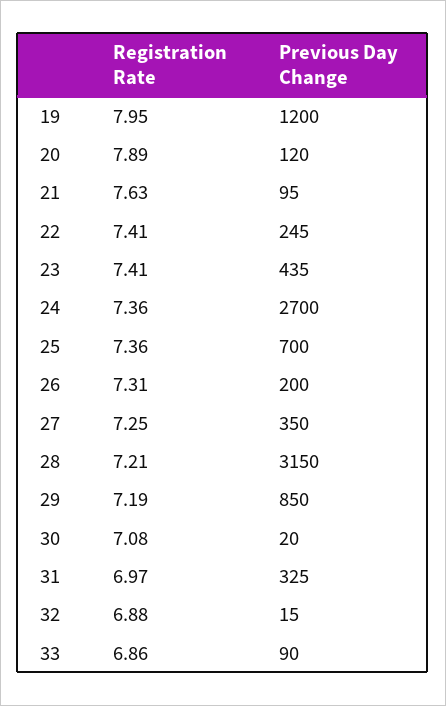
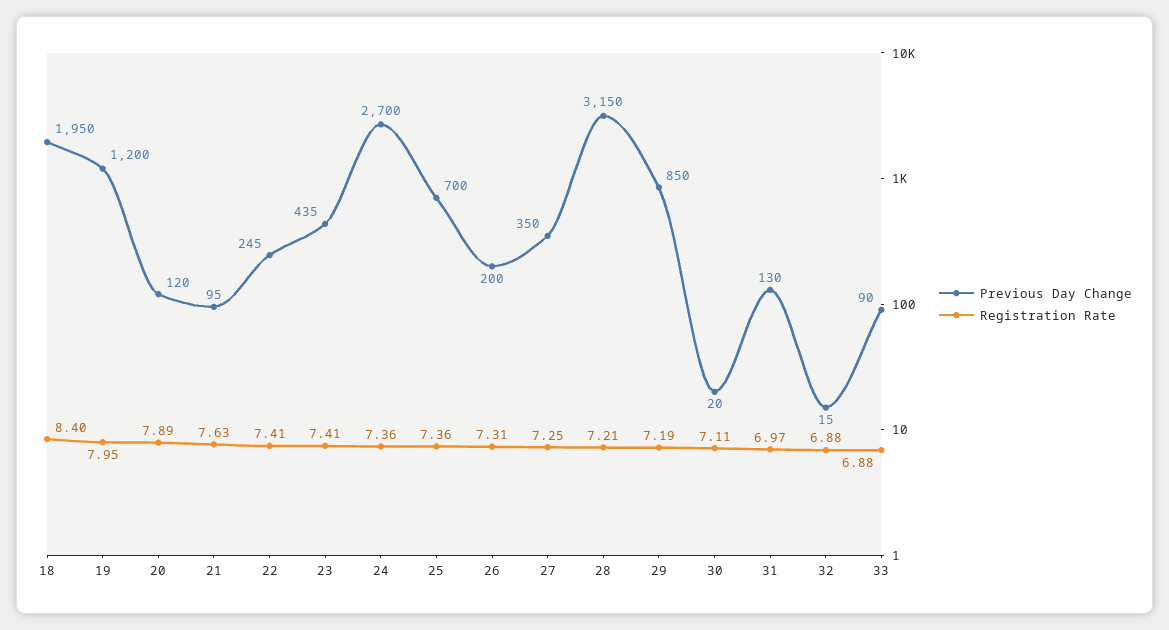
Registration Rate, 30: 7.08 -> 7.11
Previous Day Change, 31: 325 -> 130
Registration Rate, 33: 6.86 -> 6.88
Previous Day Change, 18: none -> 1950
Registration Rate, 18: none -> 8.4

